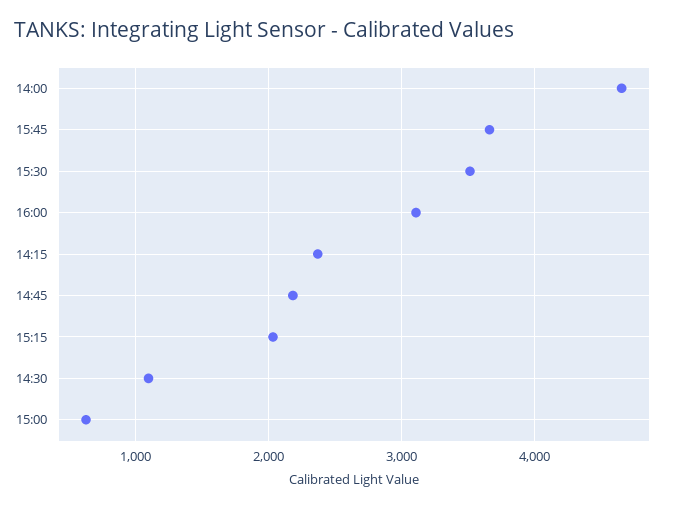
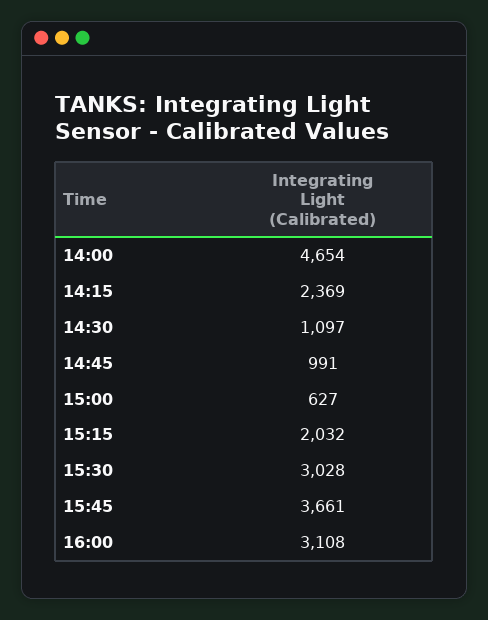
15:30: 3500 -> 3028
14:45: 2200 -> 991

